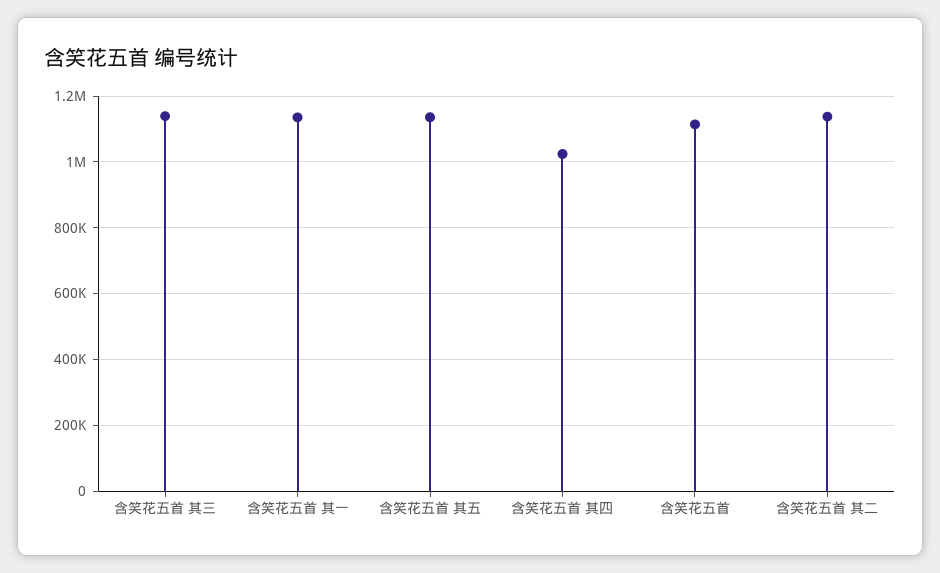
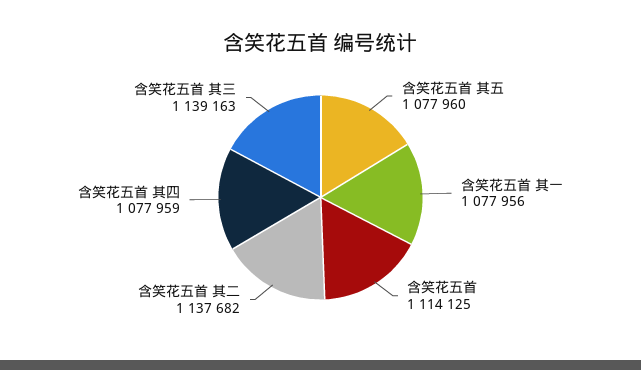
含笑花五首 其一: 1140000 -> 1077956
含笑花五首 其五: 1140000 -> 1077960
含笑花五首 其四: 1020000 -> 1077959

